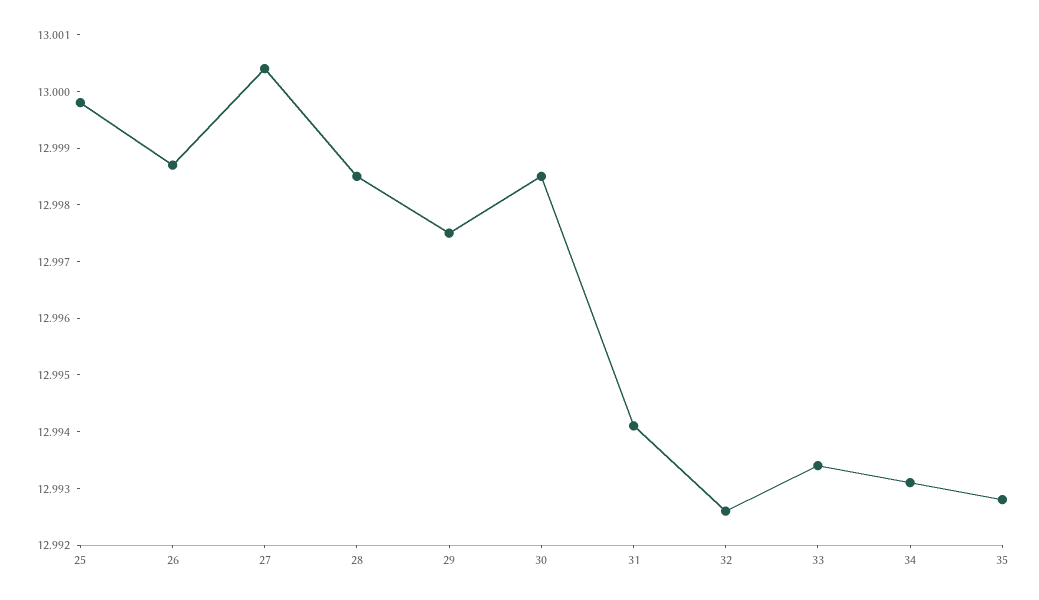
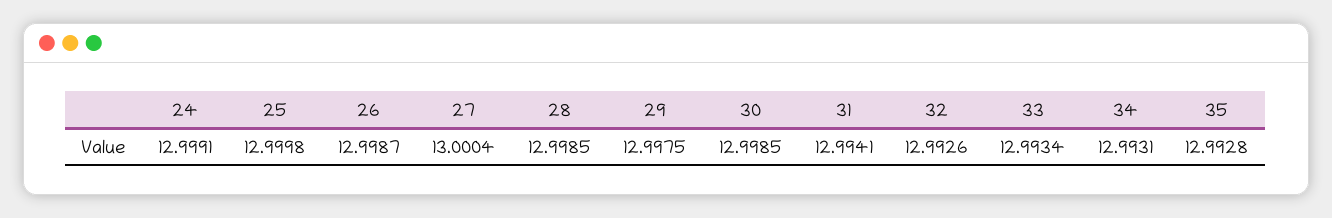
24: none -> 12.9991

